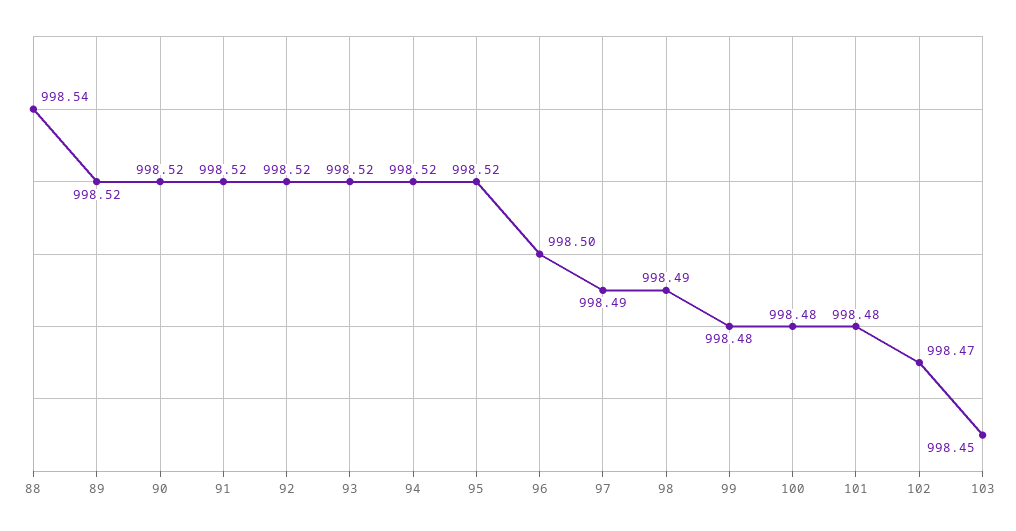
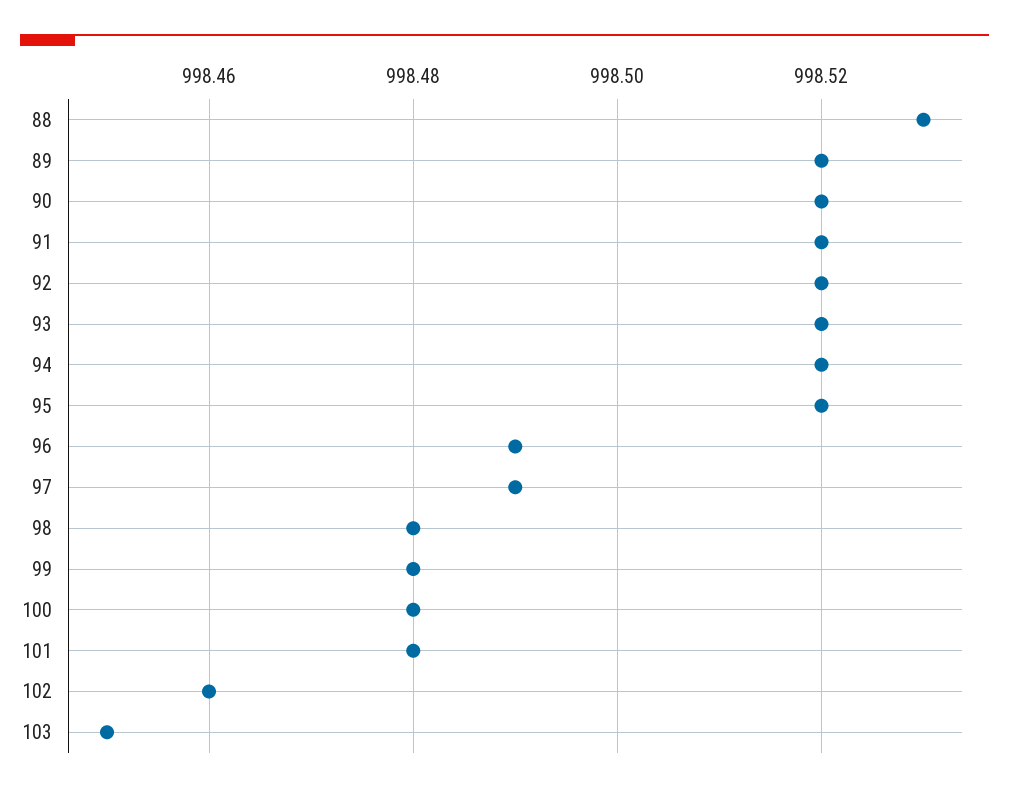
88: 998.54 -> 998.53
96: 998.5 -> 998.49
98: 998.49 -> 998.48
102: 998.47 -> 998.46

